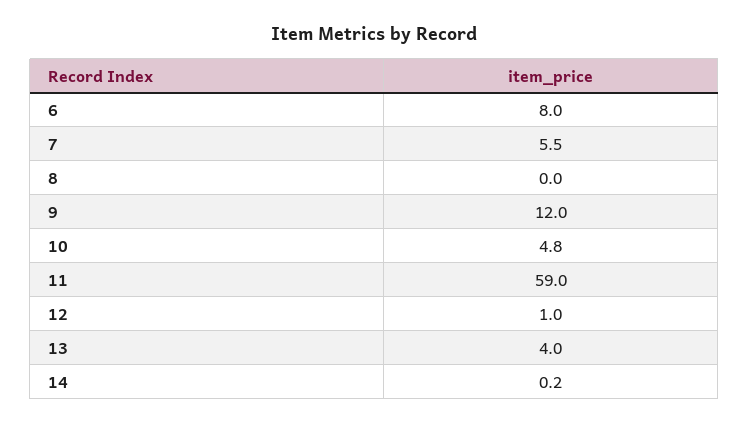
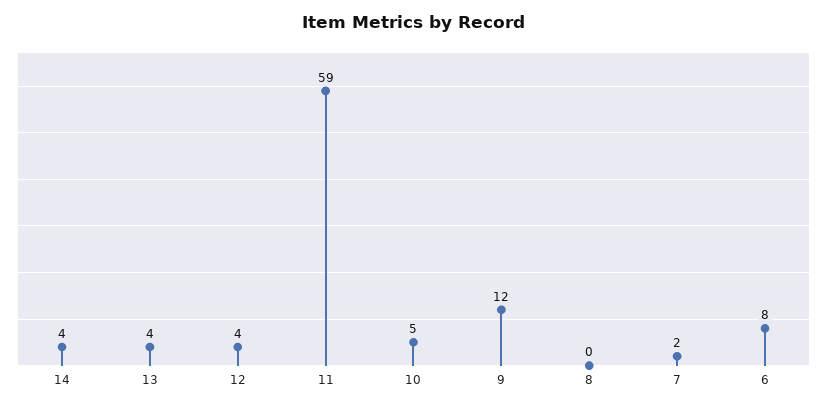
7: 5.5 -> 2
12: 1 -> 4
14: 0.2 -> 4

